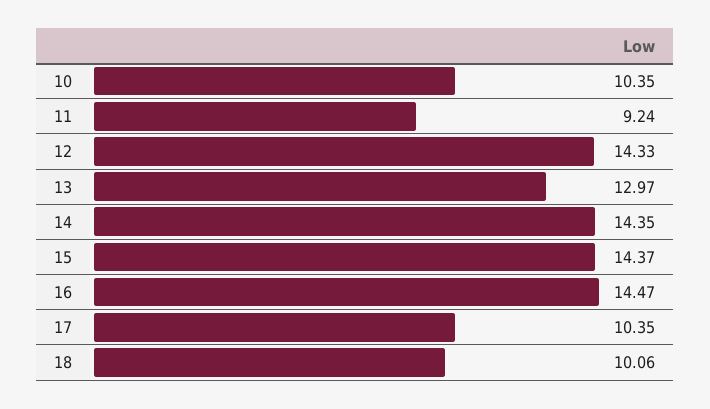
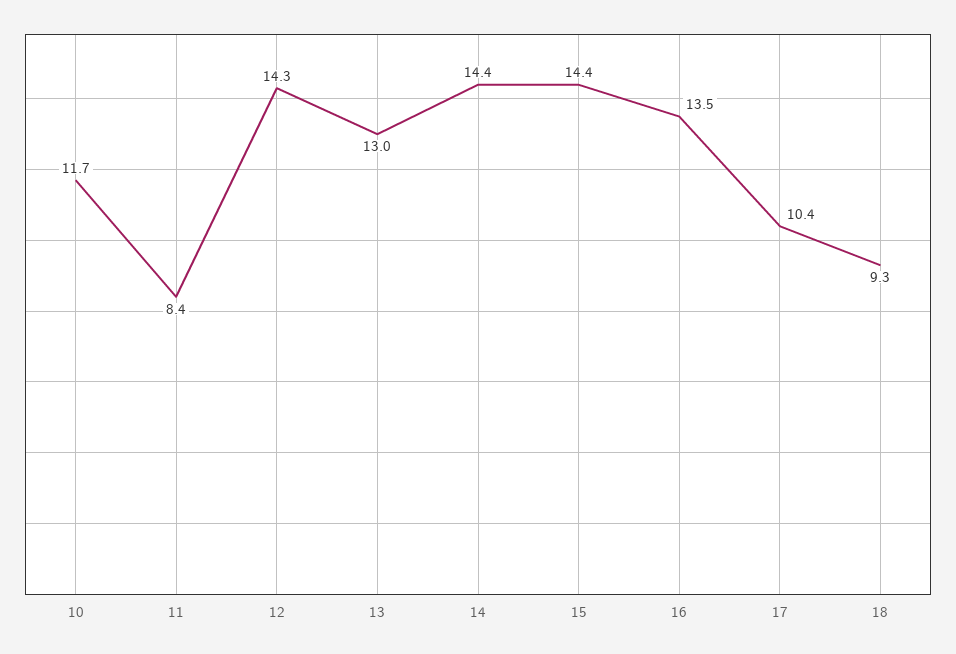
10: 10.35 -> 11.7
11: 9.24 -> 8.4
16: 14.47 -> 13.5
18: 10.06 -> 9.3

